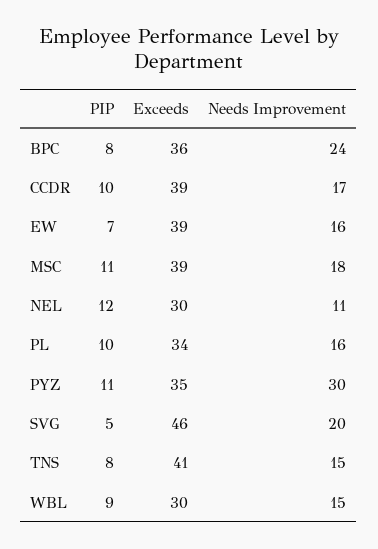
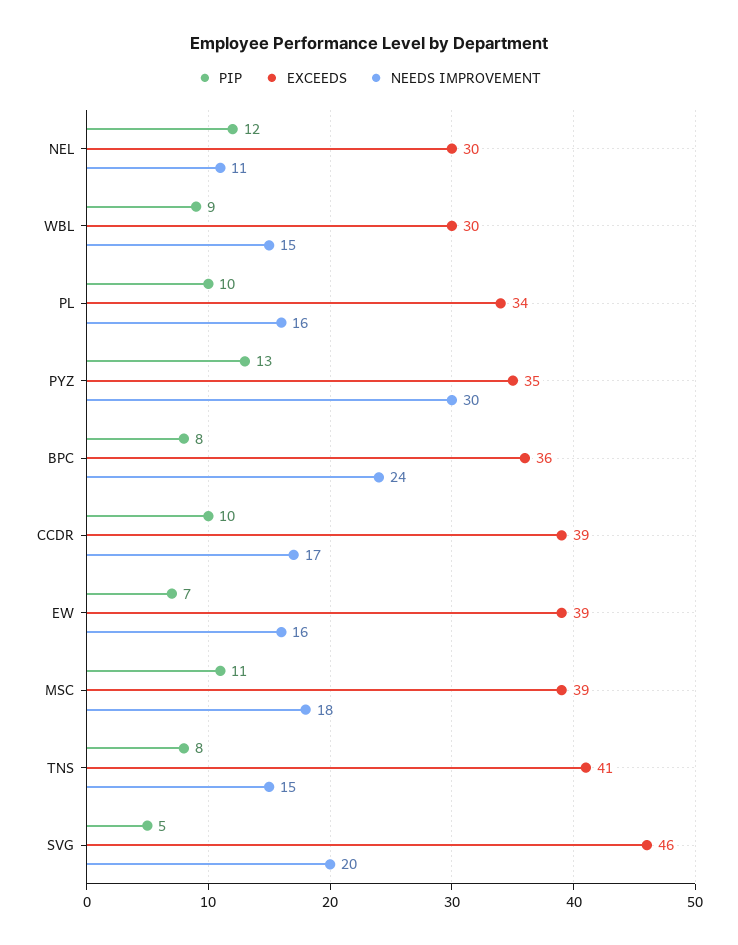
PIP, PYZ: 11 -> 13

